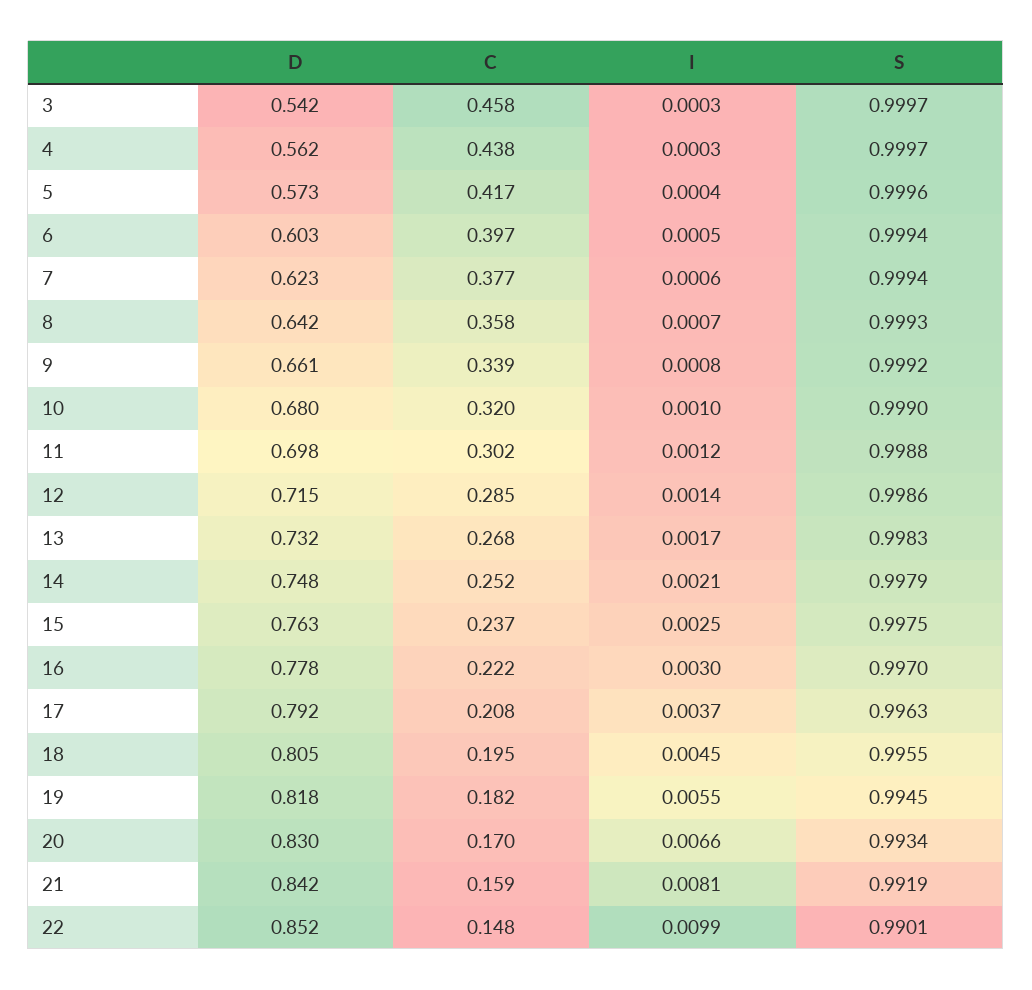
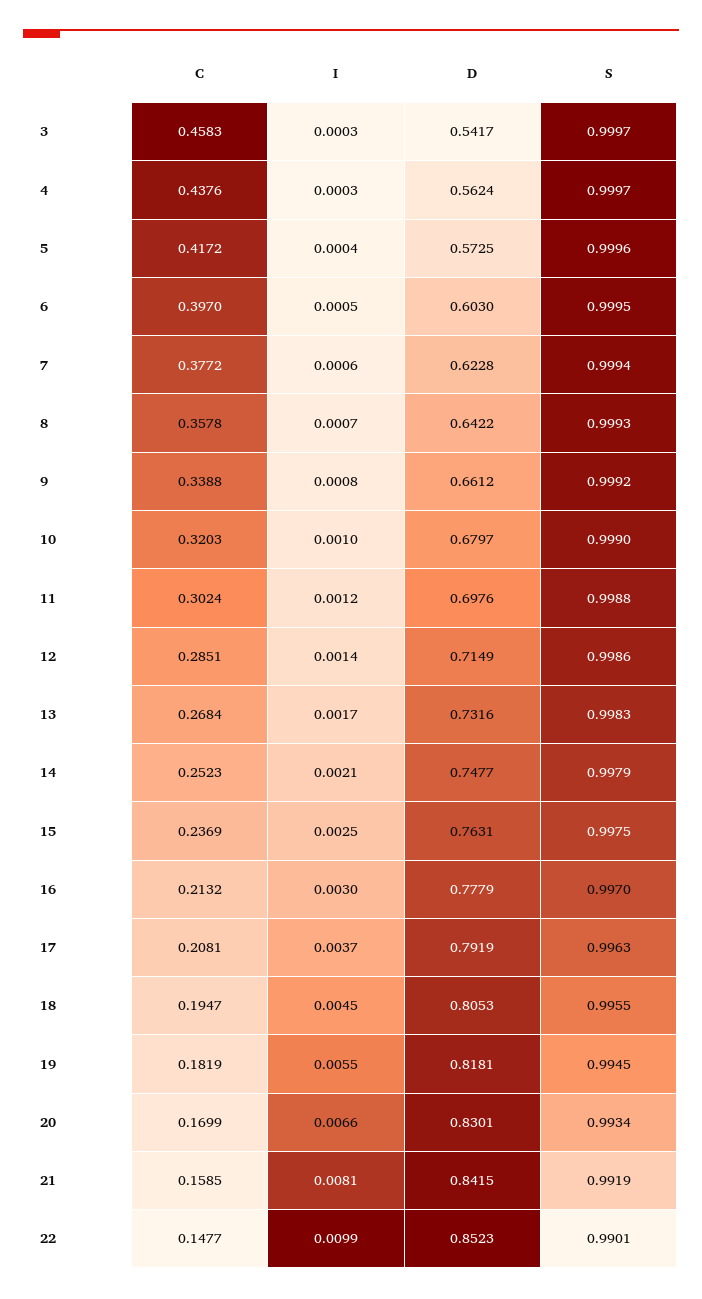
S, 6: 0.9994 -> 0.9995
C, 16: 0.222 -> 0.2132

